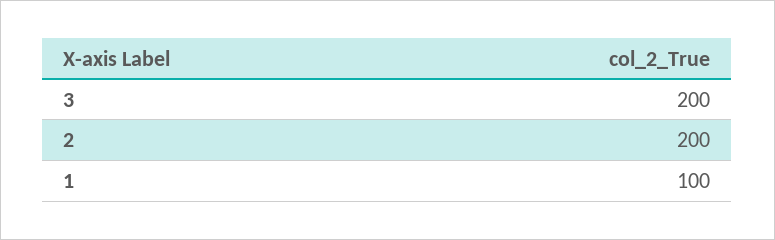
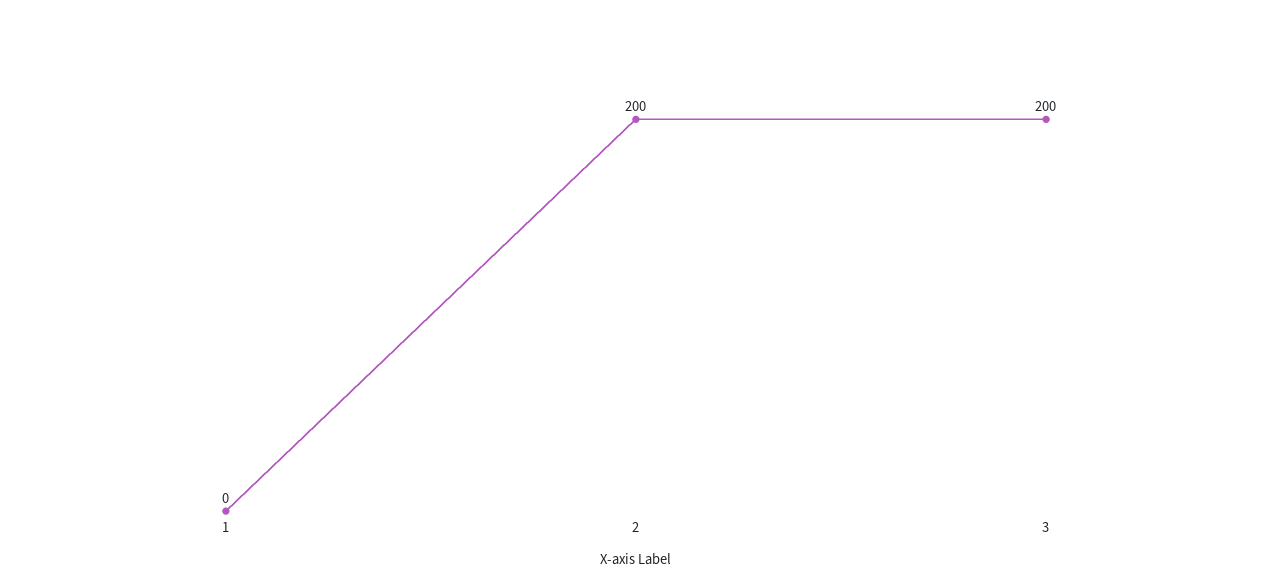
1: 100 -> 0

